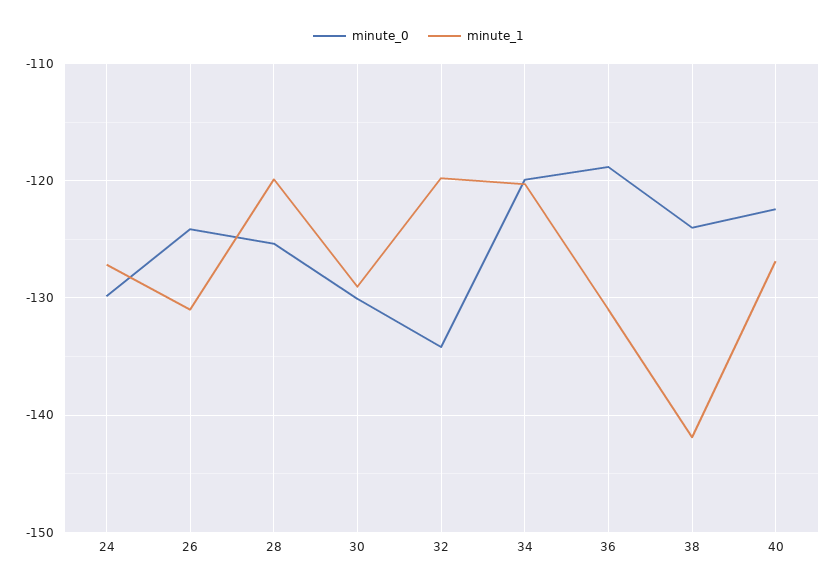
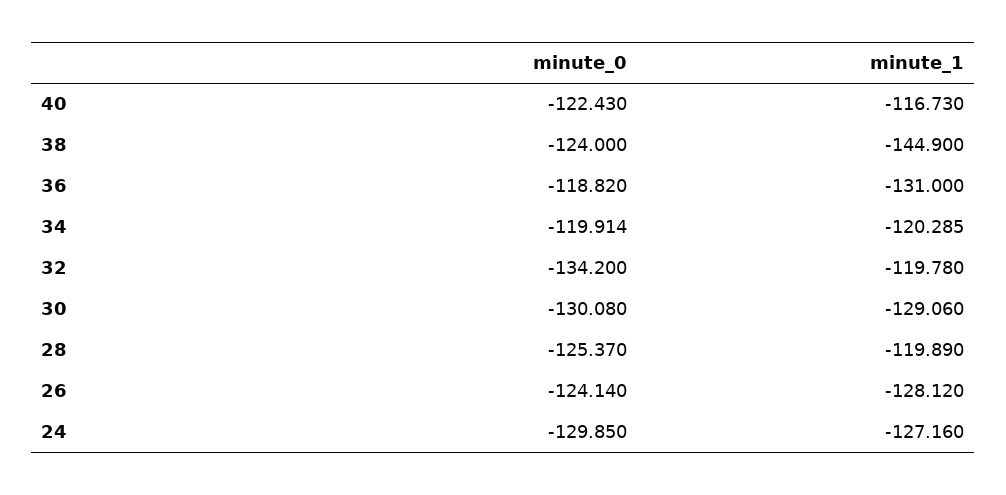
minute_1, 26: -131 -> -128.12
minute_1, 38: -142 -> -144.9
minute_1, 40: -127 -> -116.73

